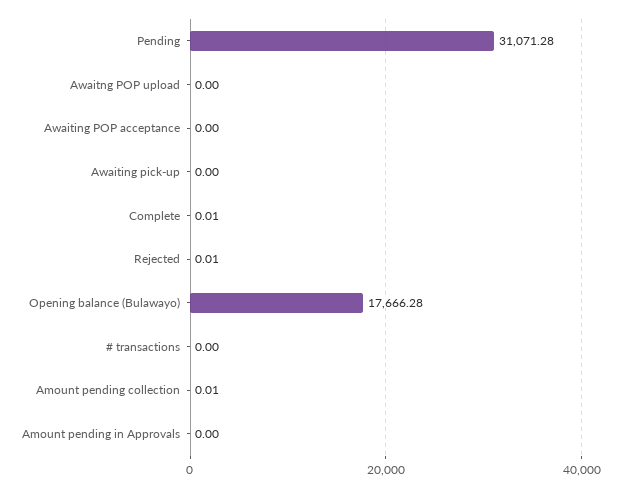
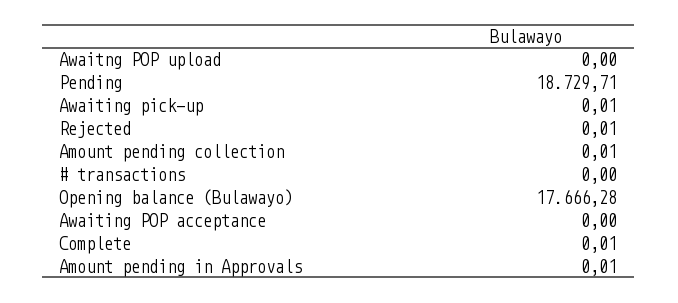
Pending: 31071.28 -> 18729.71
Awaiting pick-up: 0 -> 0.01
Amount pending in Approvals: 0 -> 0.01

